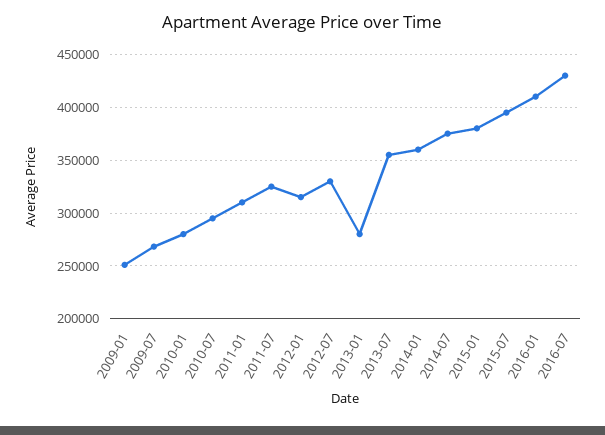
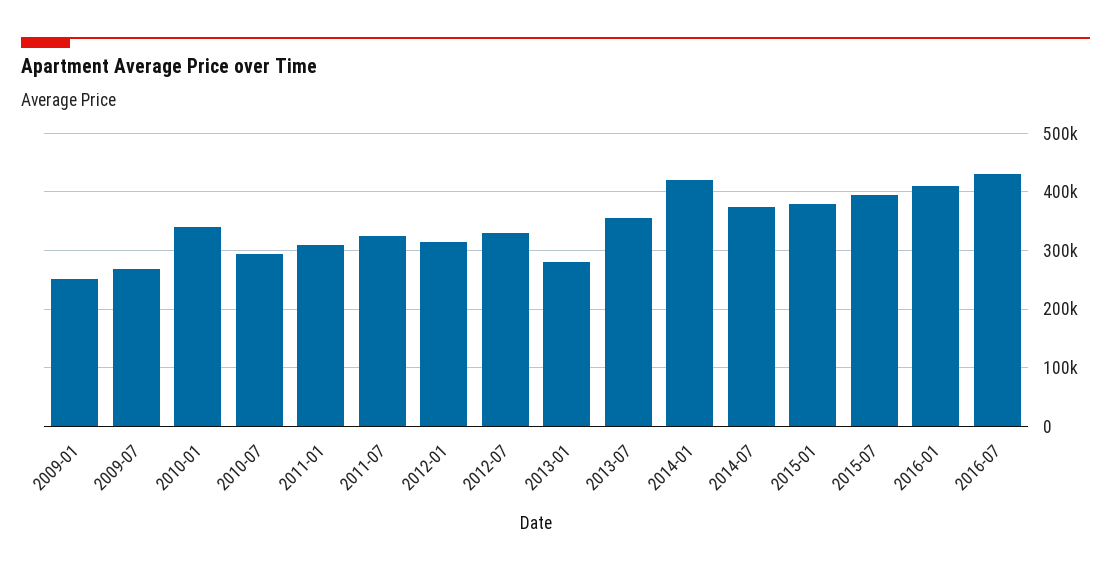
2010-01: 280000 -> 340000
2014-01: 360000 -> 420000

